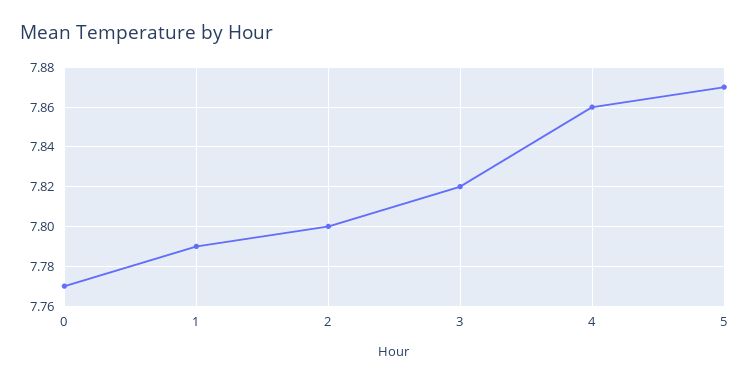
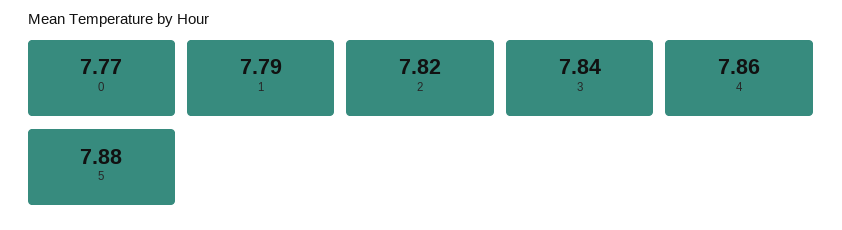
2: 7.8 -> 7.82
3: 7.82 -> 7.84
5: 7.87 -> 7.88

